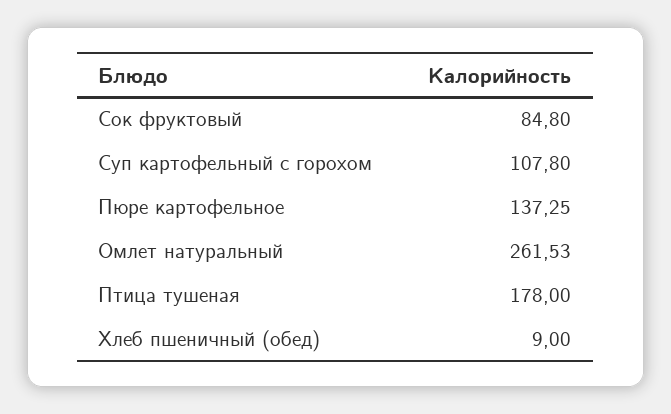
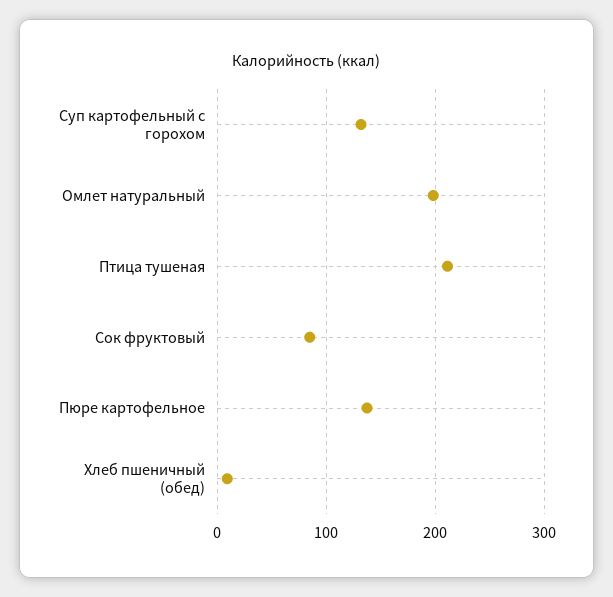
Суп картофельный с горохом: 107.8 -> 130
Омлет натуральный: 261.53 -> 200
Птица тушеная: 178 -> 210

